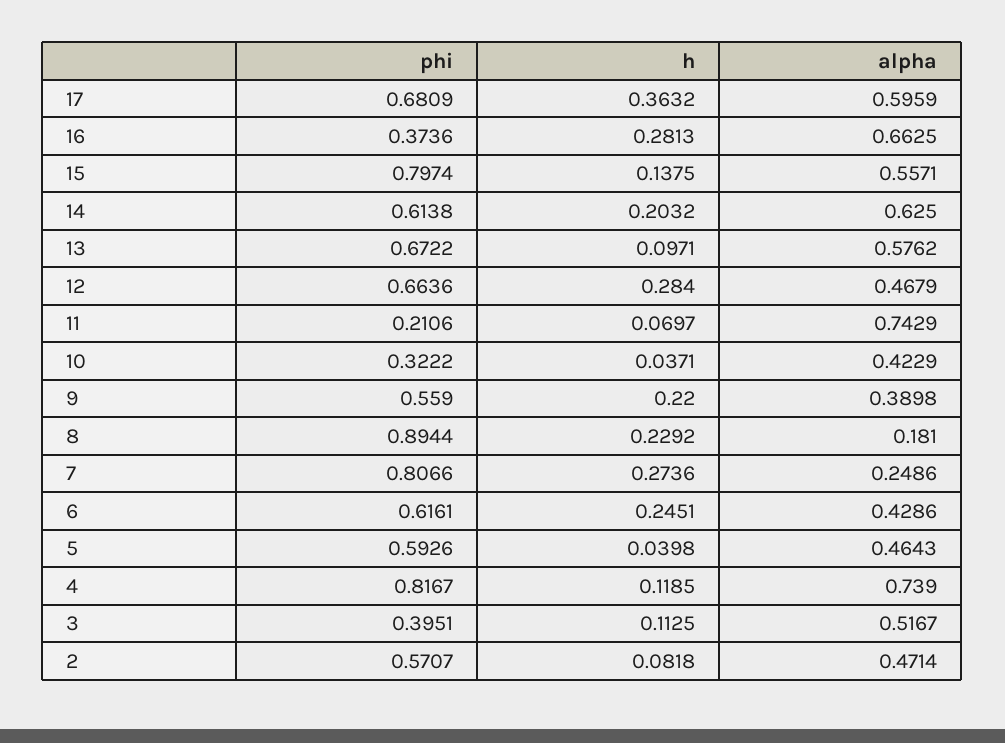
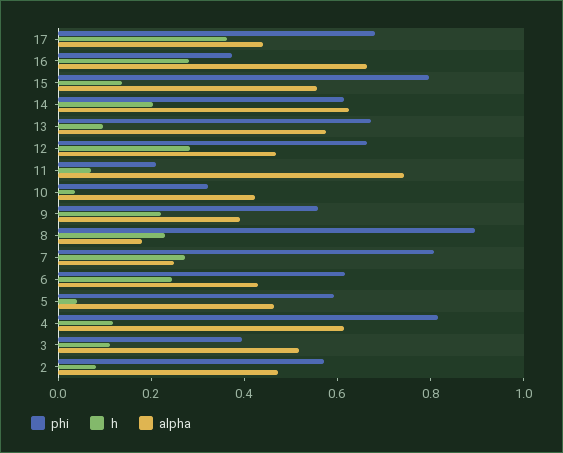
alpha, 17: 0.5959 -> 0.45
alpha, 4: 0.739 -> 0.6

